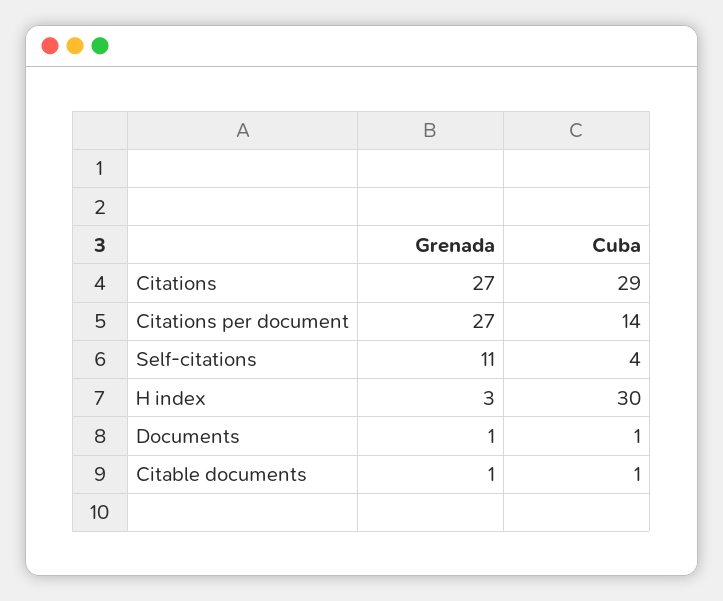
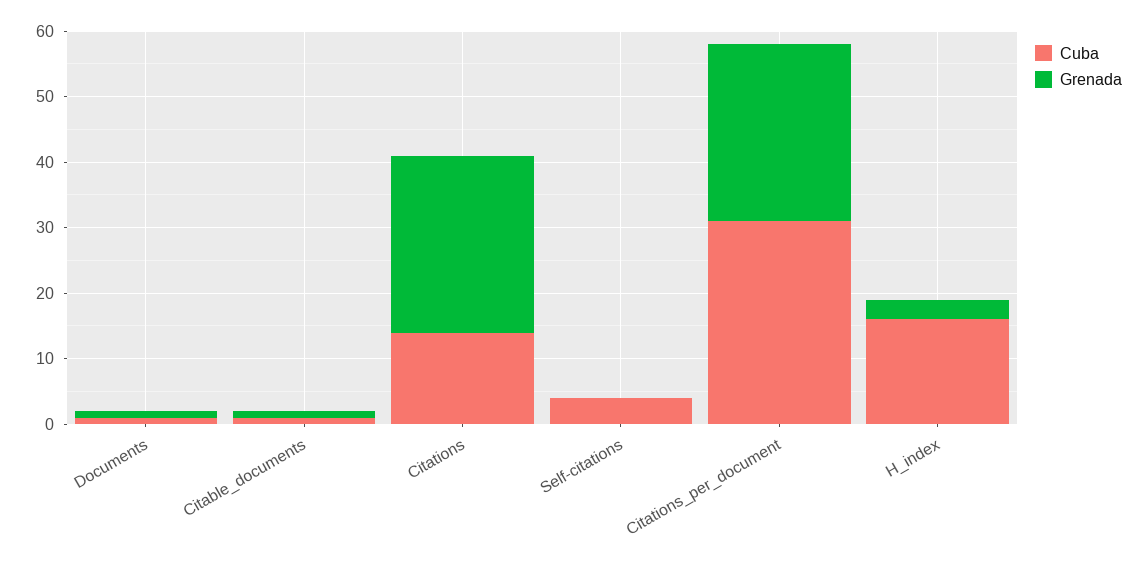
Cuba, Citations: 29 -> 15
Cuba, Citations per document: 14 -> 30
Grenada, Self-citations: 11 -> 0
Cuba, H index: 30 -> 15

